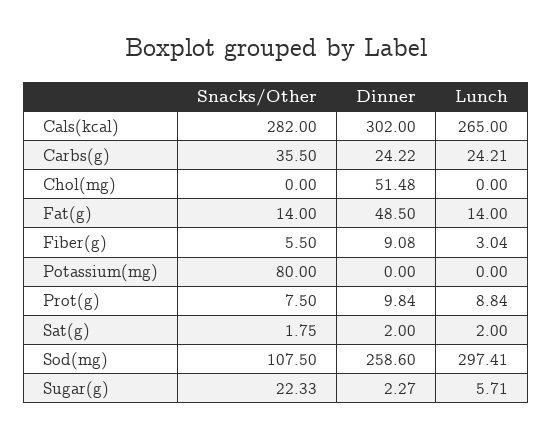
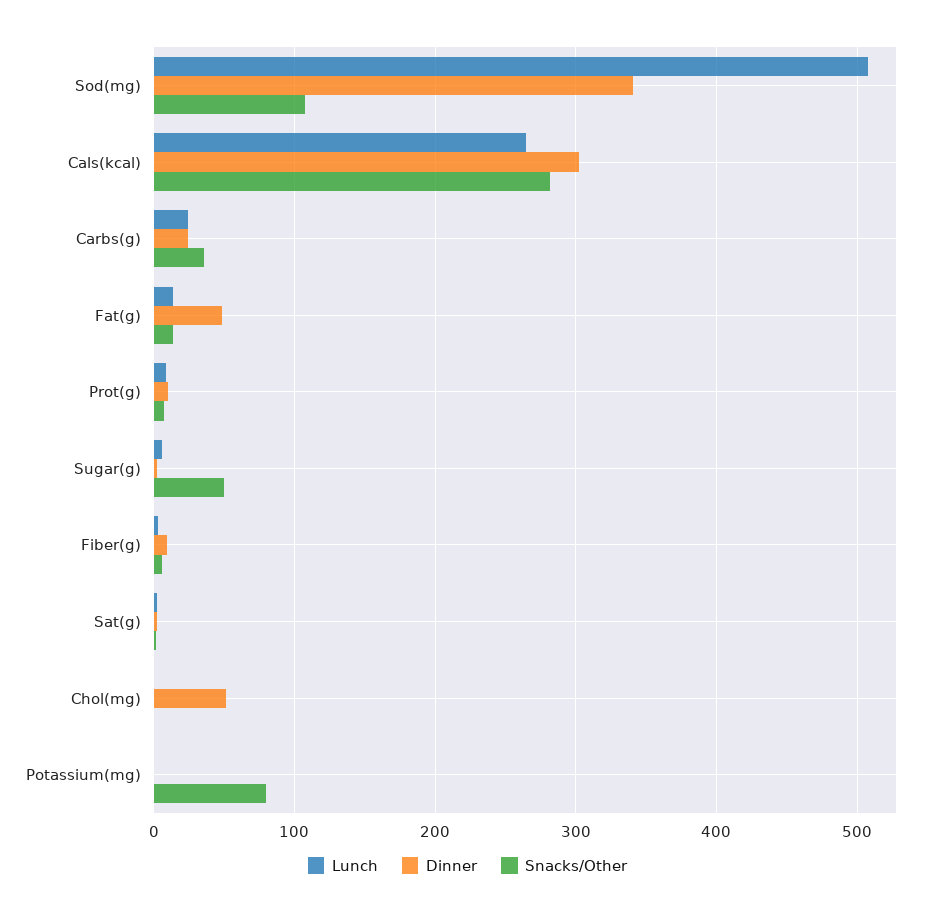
Dinner, Sod(mg): 258.6 -> 340
Lunch, Sod(mg): 297.41 -> 510
Snacks/Other, Sugar(g): 22.33 -> 50

